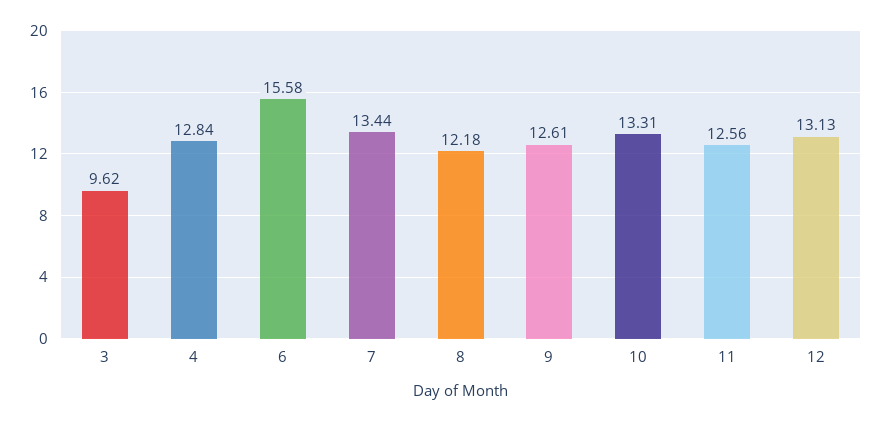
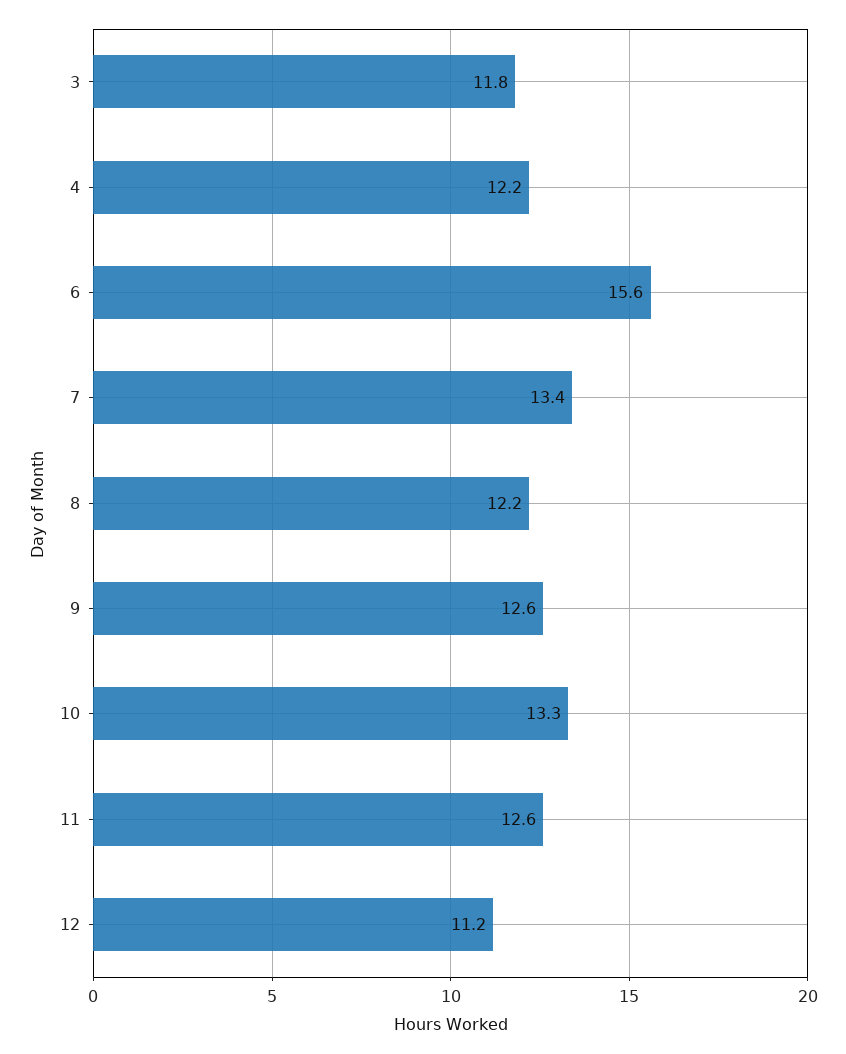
3: 9.62 -> 11.8
4: 12.84 -> 12.2
12: 13.13 -> 11.2

